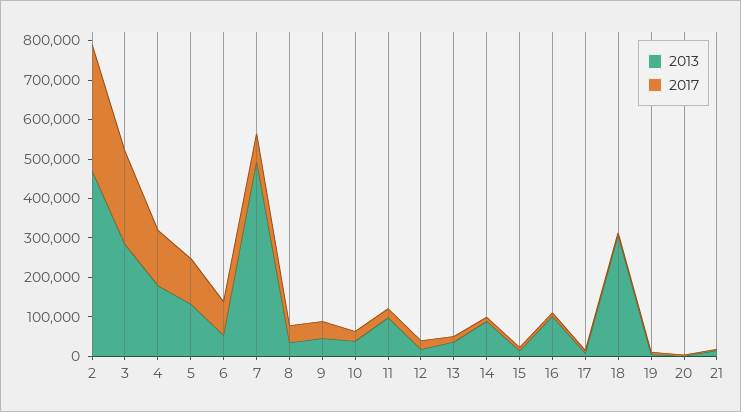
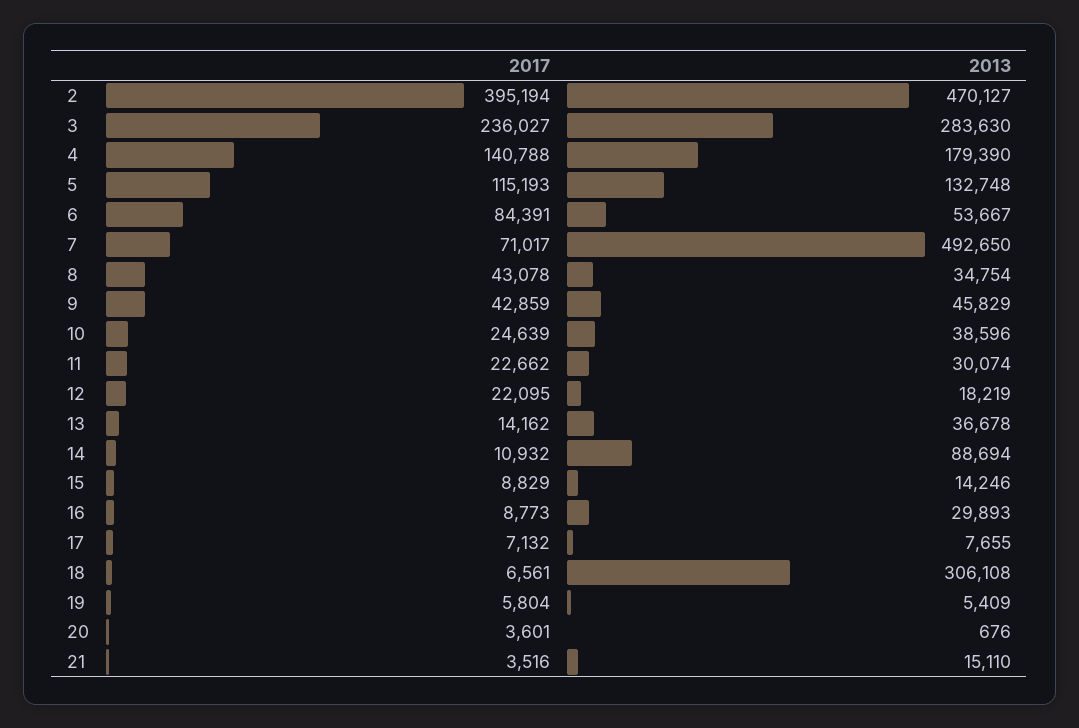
2017, 2: 325000 -> 395194
2013, 11: 100000 -> 30074
2013, 16: 100000 -> 29893

